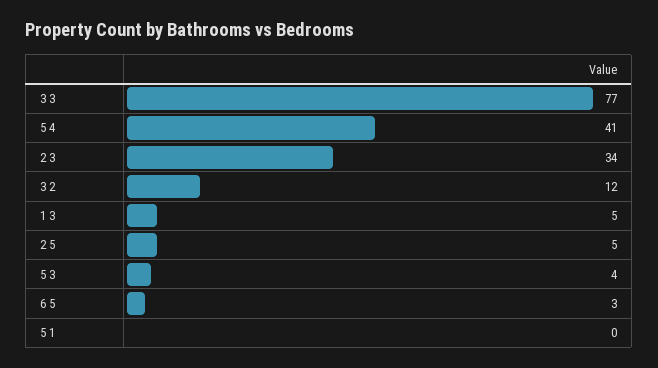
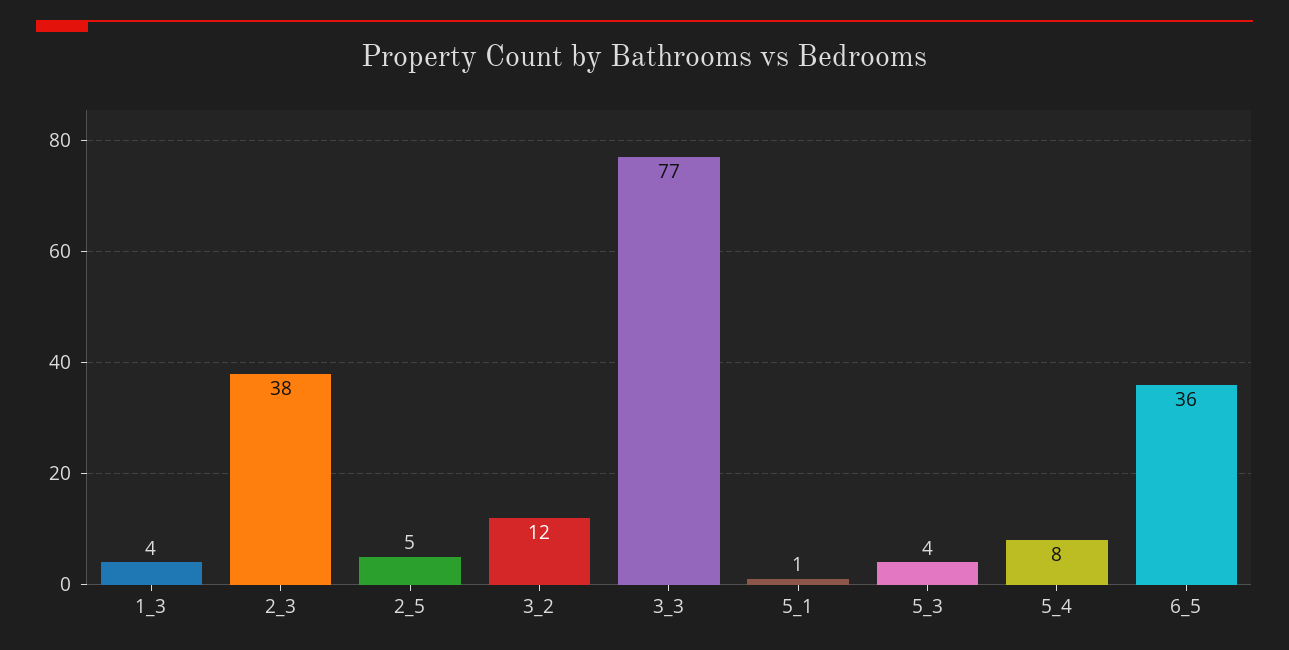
5 4: 41 -> 8
2 3: 34 -> 38
1 3: 5 -> 4
6 5: 3 -> 36
5 1: 0 -> 1

